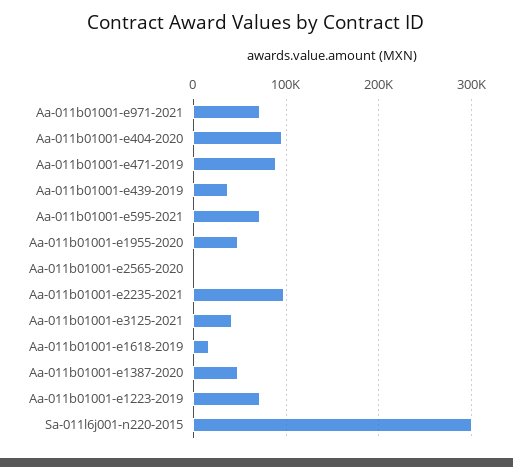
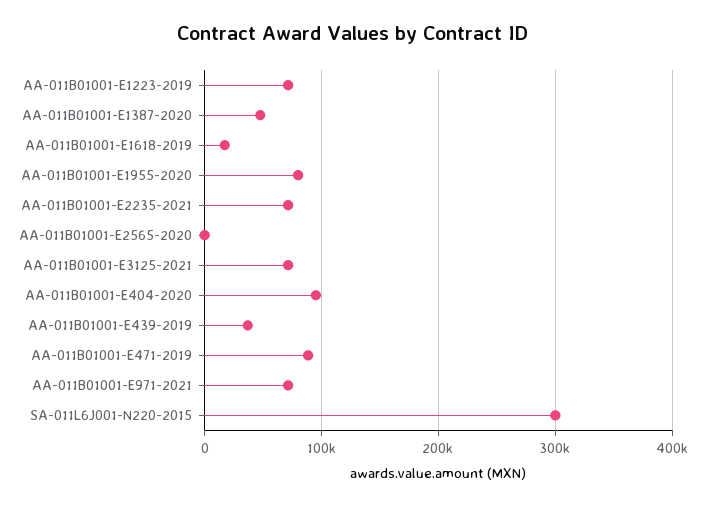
Aa-011b01001-e595-2021: 70000 -> none
Aa-011b01001-e1955-2020: 50000 -> 80000
Aa-011b01001-e2235-2021: 100000 -> 70000
Aa-011b01001-e3125-2021: 40000 -> 70000

